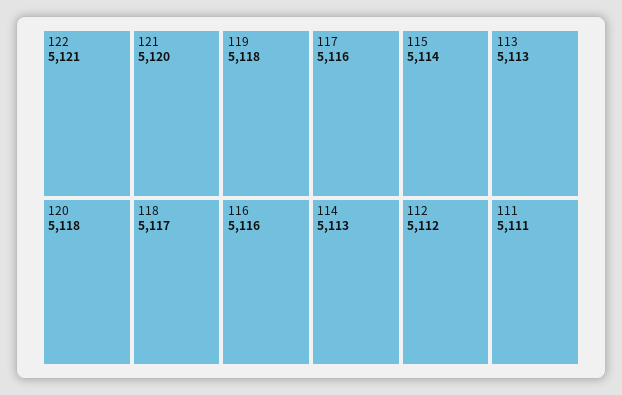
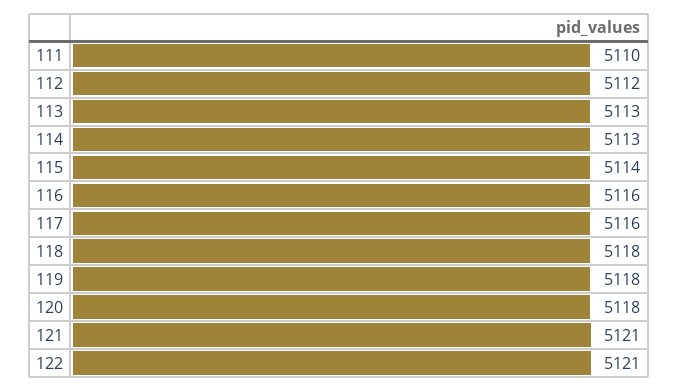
121: 5120 -> 5121
118: 5117 -> 5118
111: 5111 -> 5110

